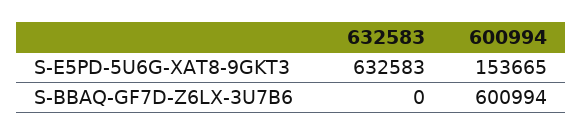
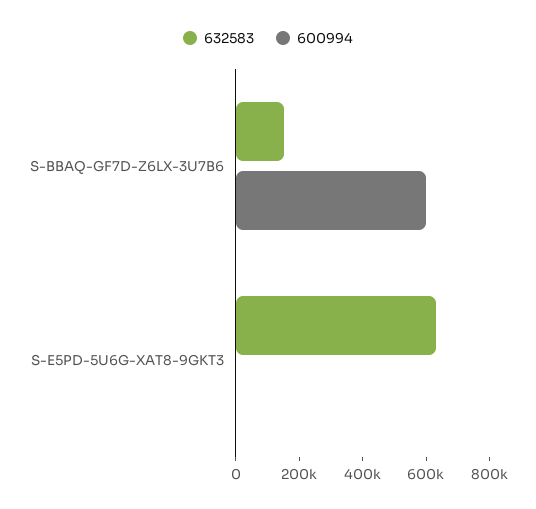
600994, S-E5PD-5U6G-XAT8-9GKT3: 153665 -> 0
632583, S-BBAQ-GF7D-Z6LX-3U7B6: 0 -> 150000

